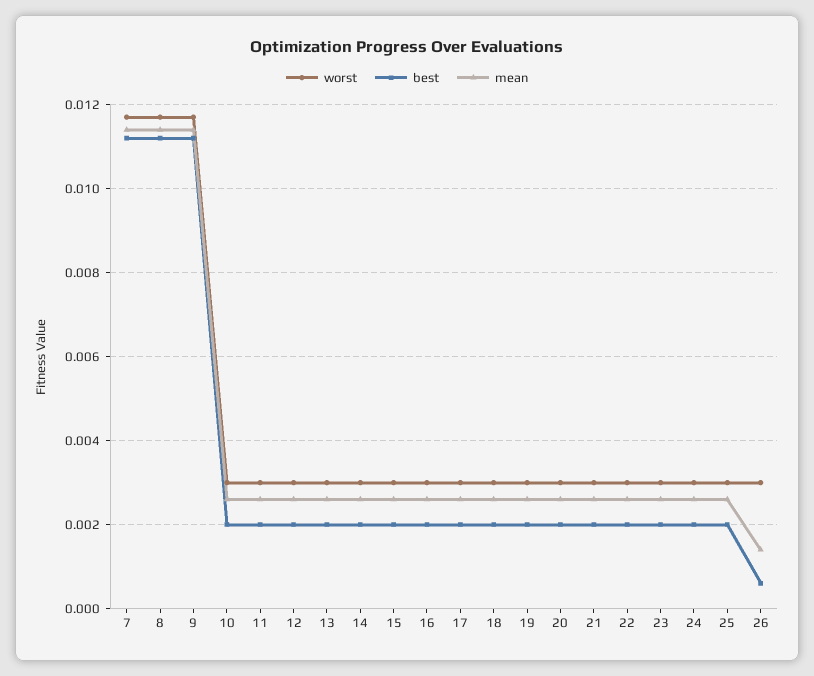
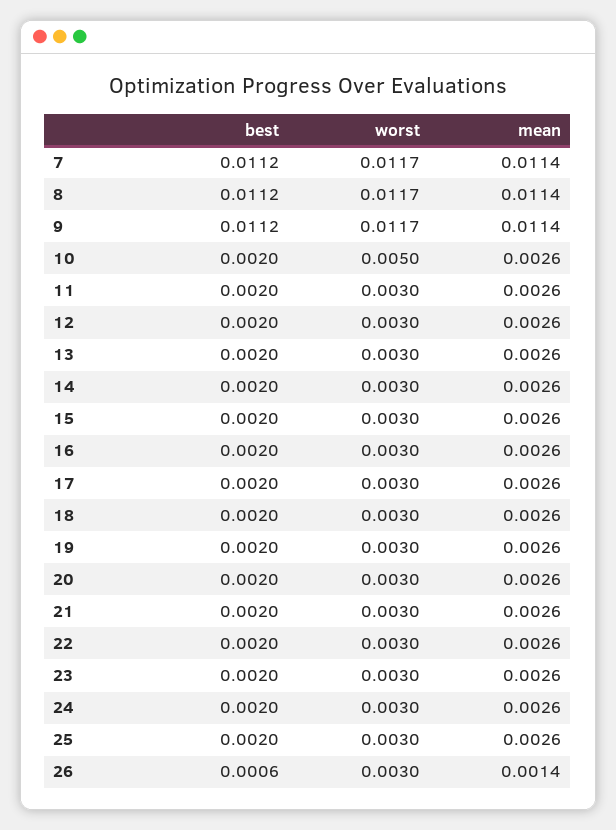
worst, 10: 0.003 -> 0.005

